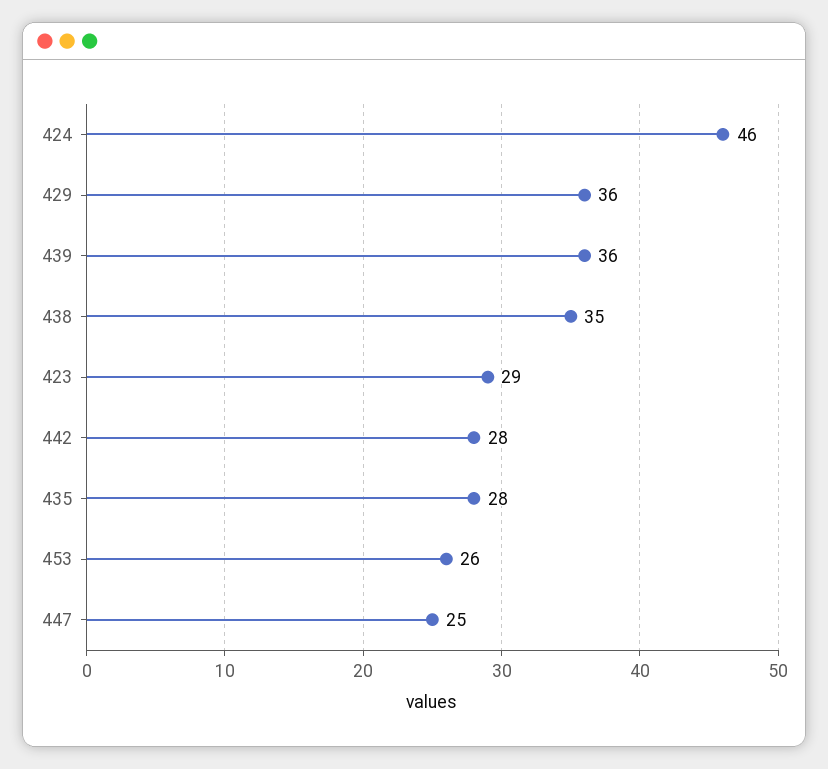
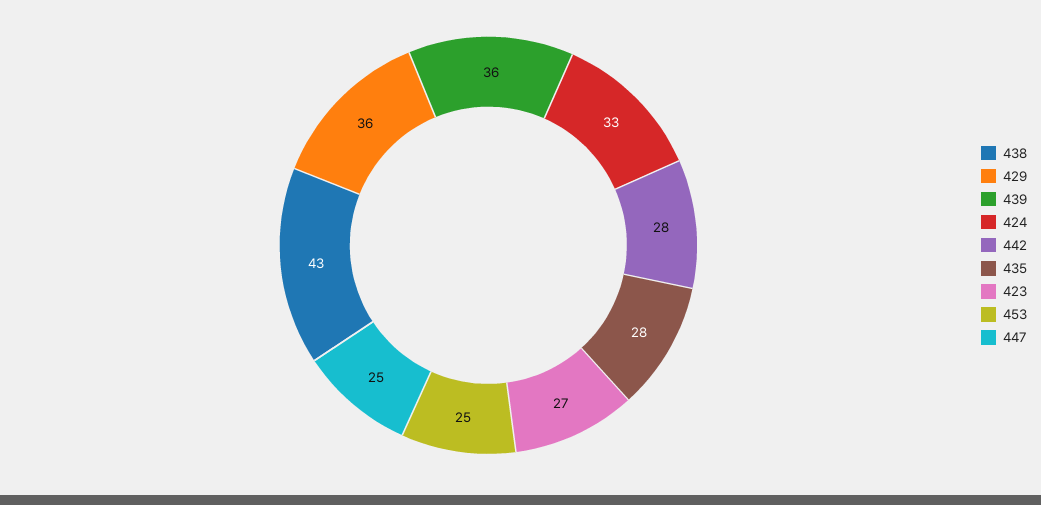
424: 46 -> 33
438: 35 -> 43
423: 29 -> 27
453: 26 -> 25

